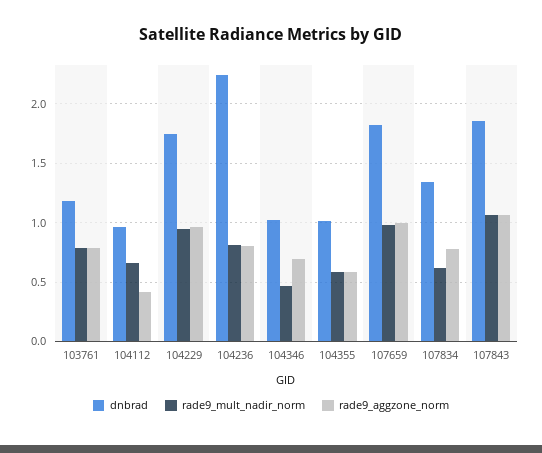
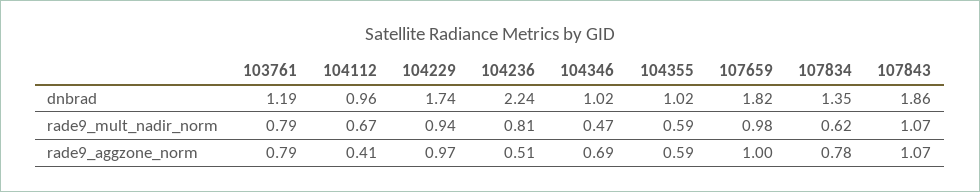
rade9_aggzone_norm, 104236: 0.8 -> 0.51

